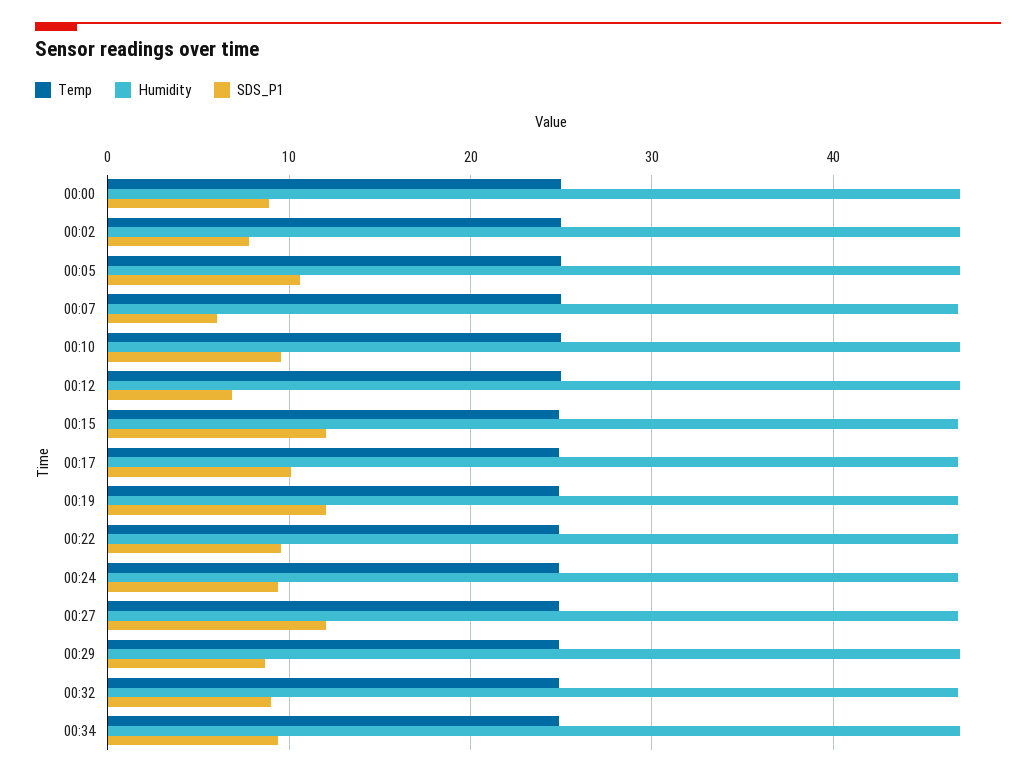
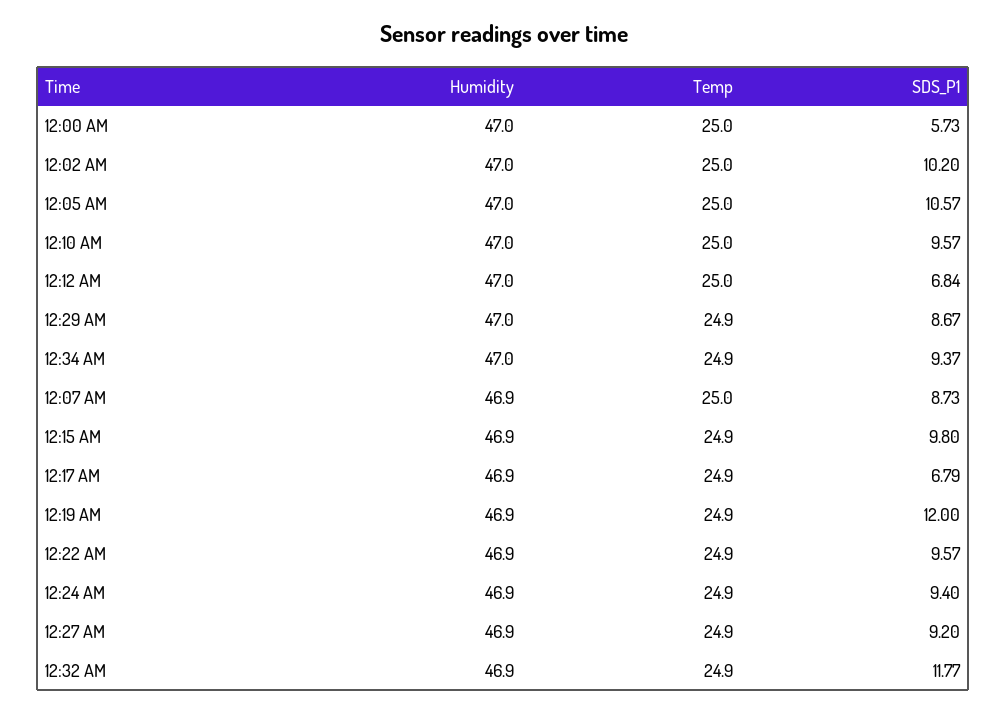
SDS_P1, 00:00: 9 -> 5.73
SDS_P1, 00:02: 8 -> 10.2
SDS_P1, 00:07: 6 -> 8.73
SDS_P1, 00:15: 12 -> 9.8
SDS_P1, 00:17: 10 -> 6.79
SDS_P1, 00:27: 12 -> 9.2
SDS_P1, 00:32: 9 -> 11.77

